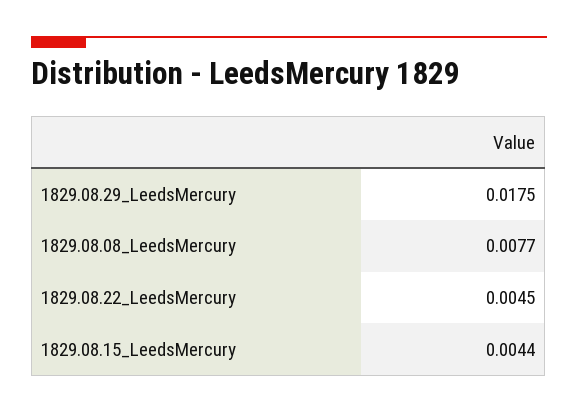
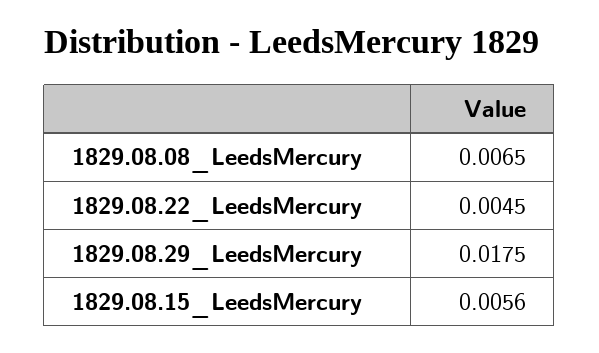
1829.08.08_LeedsMercury: 0.0077 -> 0.0065
1829.08.15_LeedsMercury: 0.0044 -> 0.0056

